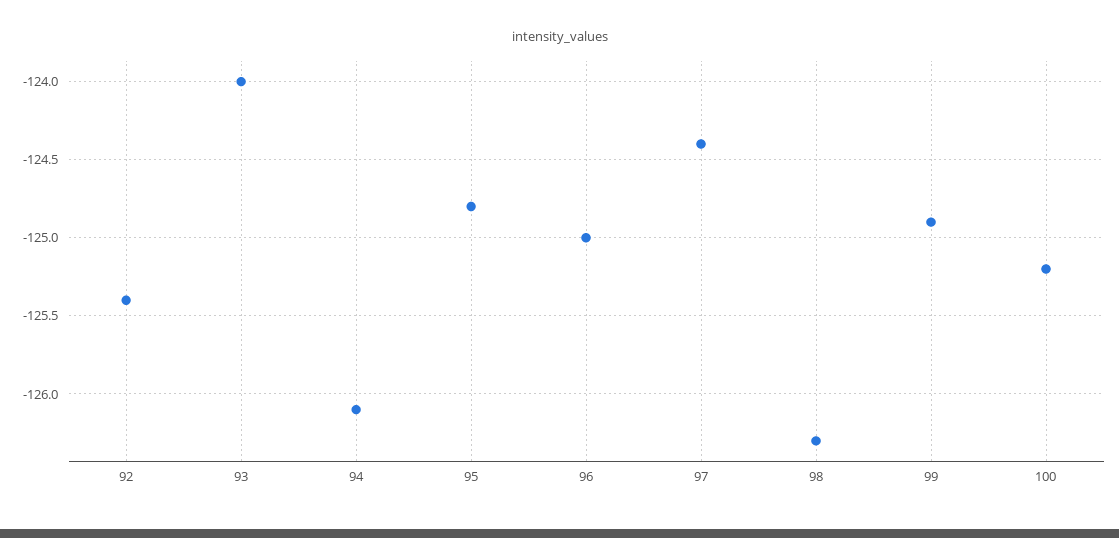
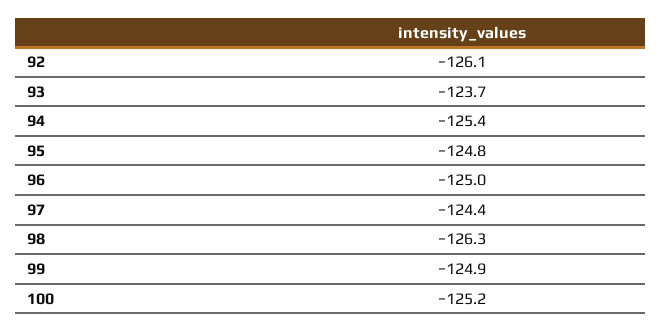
92: -125.4 -> -126.1
93: -124 -> -123.7
94: -126.1 -> -125.4

